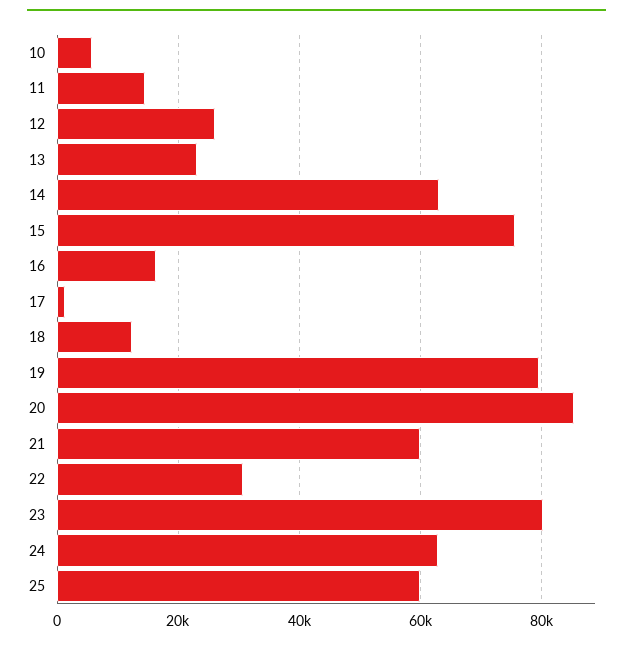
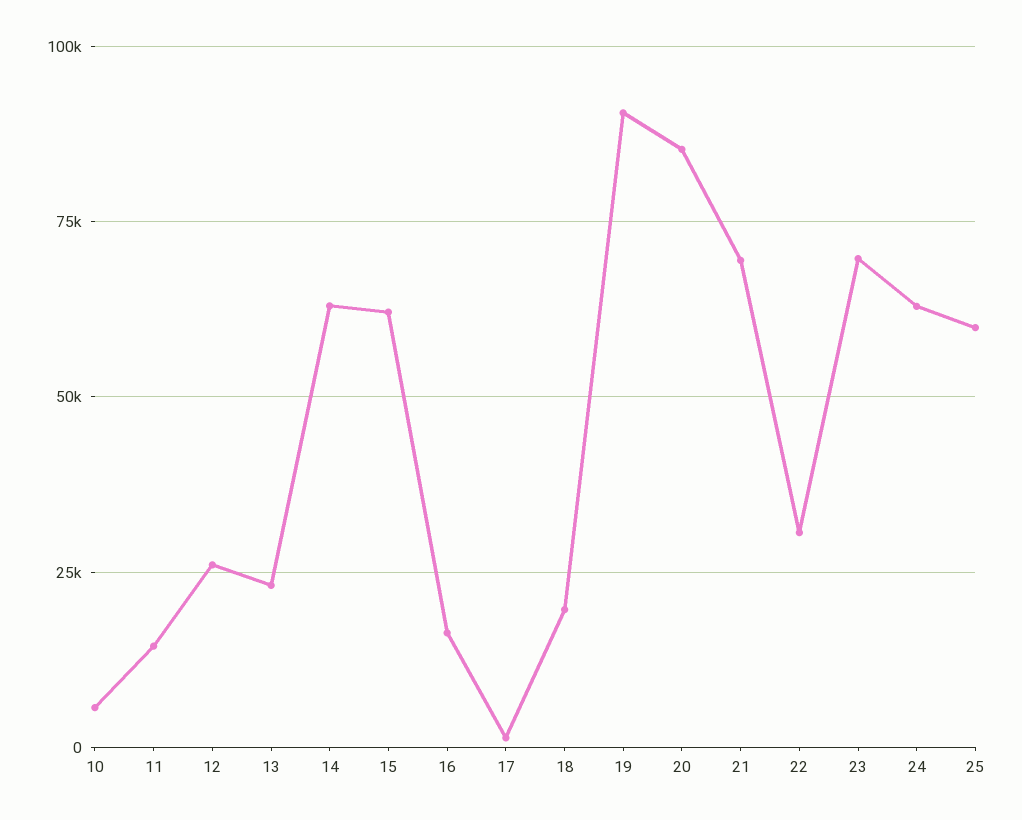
15: 76000 -> 62500
18: 12000 -> 20000
19: 80000 -> 90000
21: 60000 -> 70000
23: 80000 -> 70000

